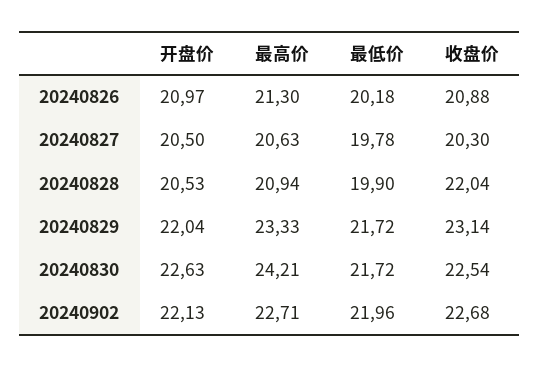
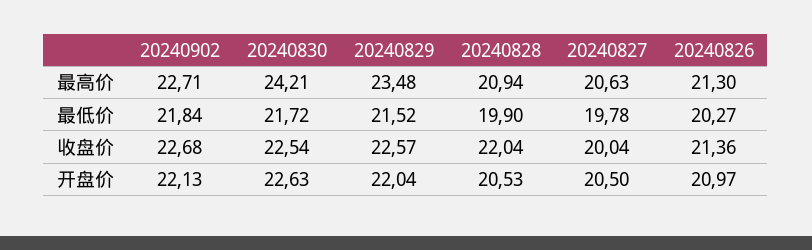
最低价, 20240826: 20.18 -> 20.27
收盘价, 20240826: 20.88 -> 21.36
收盘价, 20240827: 20.3 -> 20.04
最高价, 20240829: 23.33 -> 23.48
最低价, 20240829: 21.72 -> 21.52
收盘价, 20240829: 23.14 -> 22.57
最低价, 20240902: 21.96 -> 21.84

